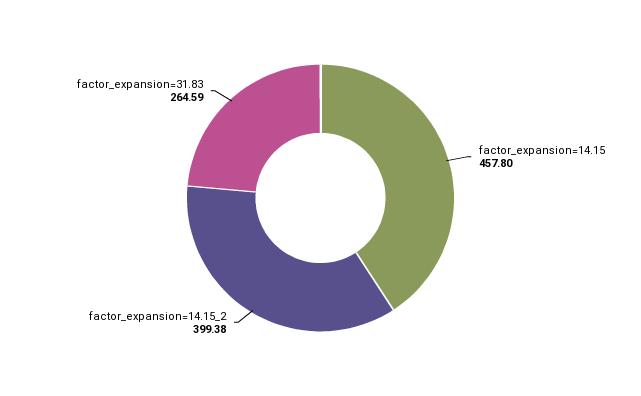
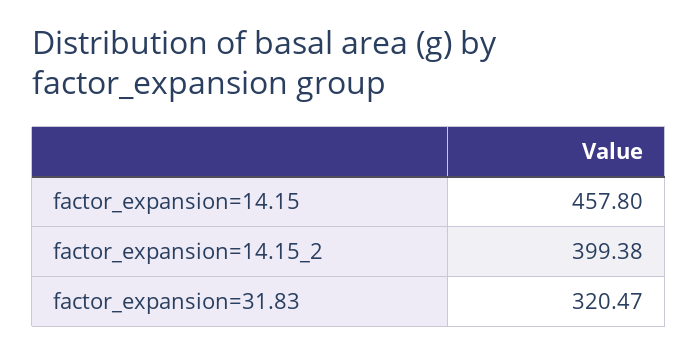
factor_expansion=31.83: 264.59 -> 320.47

